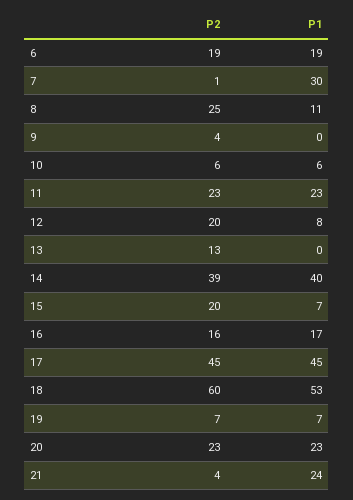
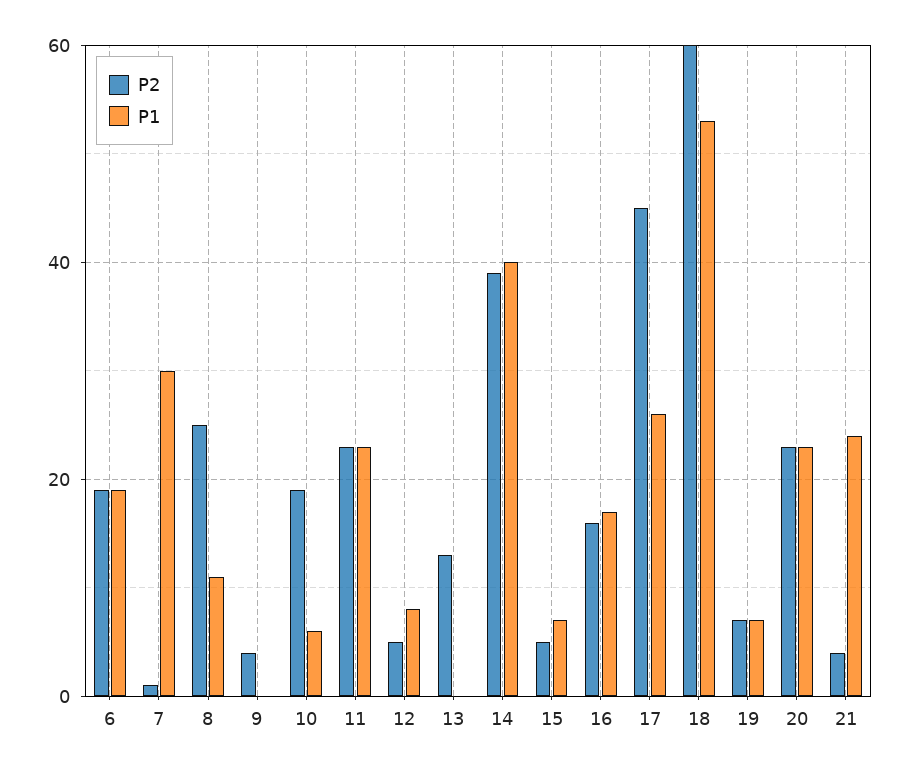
P2, 10: 6 -> 20
P2, 12: 20 -> 5
P2, 15: 20 -> 5
P1, 17: 45 -> 25

